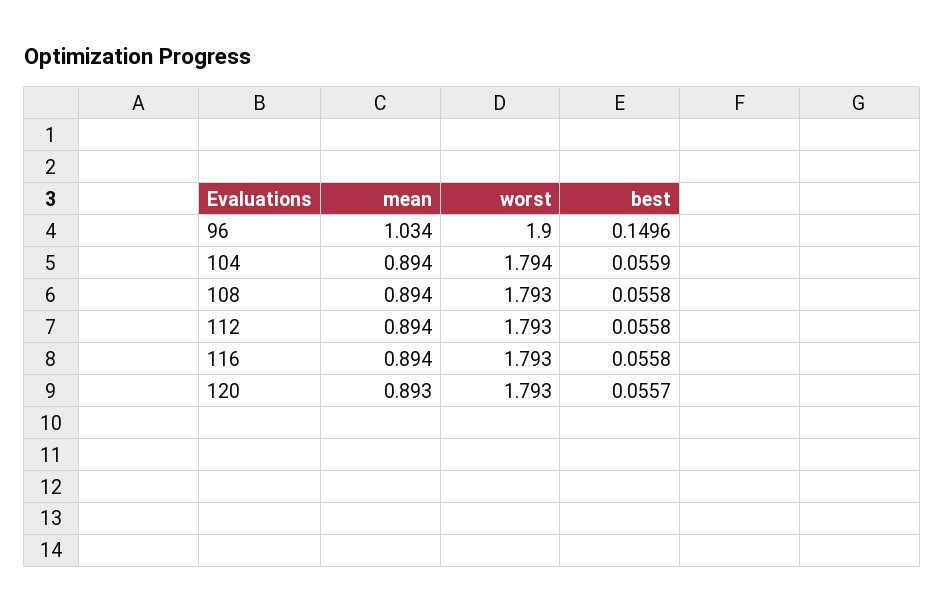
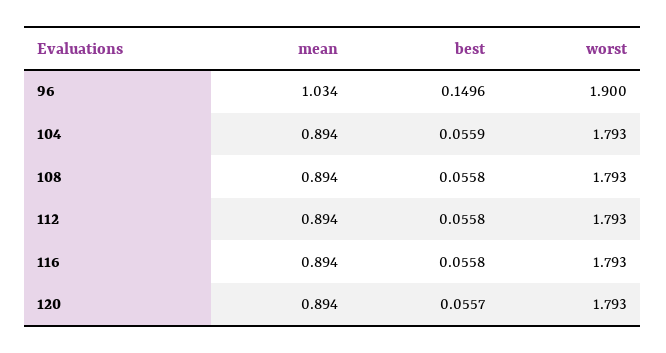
worst, 104: 1.794 -> 1.793
mean, 120: 0.893 -> 0.894

